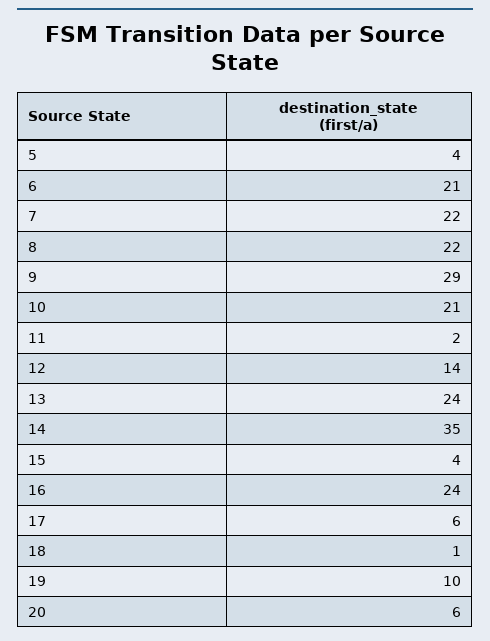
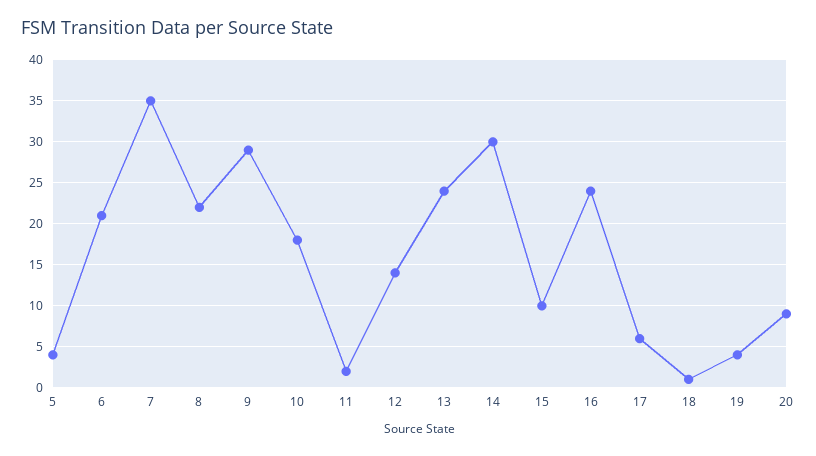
7: 22 -> 35
10: 21 -> 18
14: 35 -> 30
15: 4 -> 10
19: 10 -> 4
20: 6 -> 9

